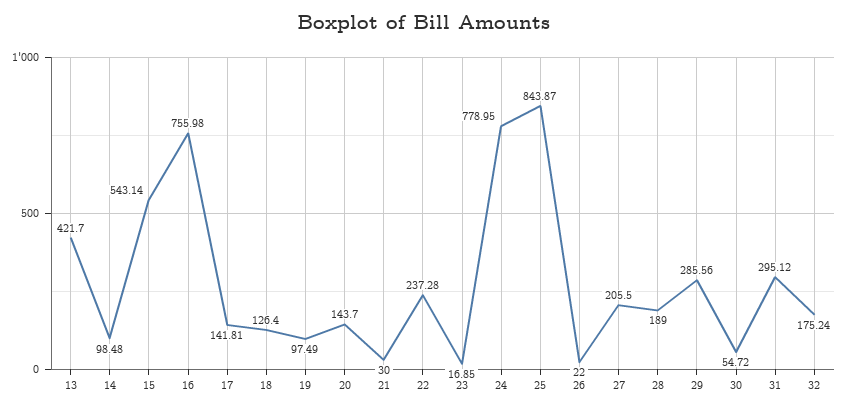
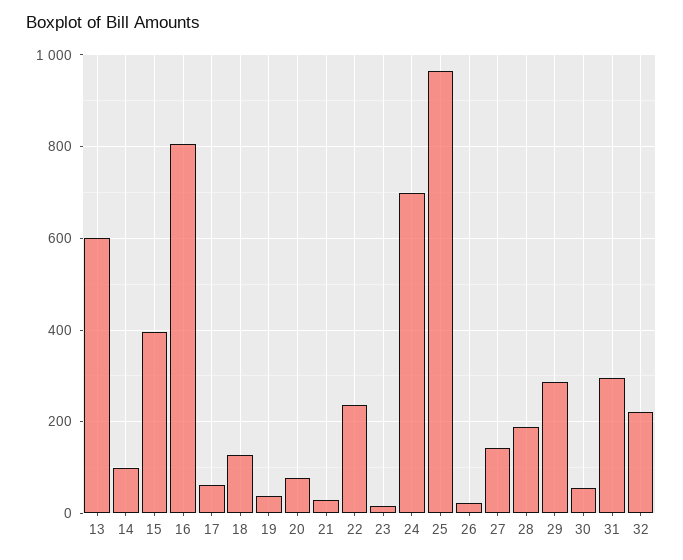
13: 421.7 -> 600
15: 543.14 -> 400
16: 755.98 -> 800
17: 141.81 -> 60
19: 97.49 -> 40
20: 143.7 -> 80
24: 778.95 -> 700
25: 843.87 -> 960
27: 205.5 -> 140
32: 175.24 -> 220

